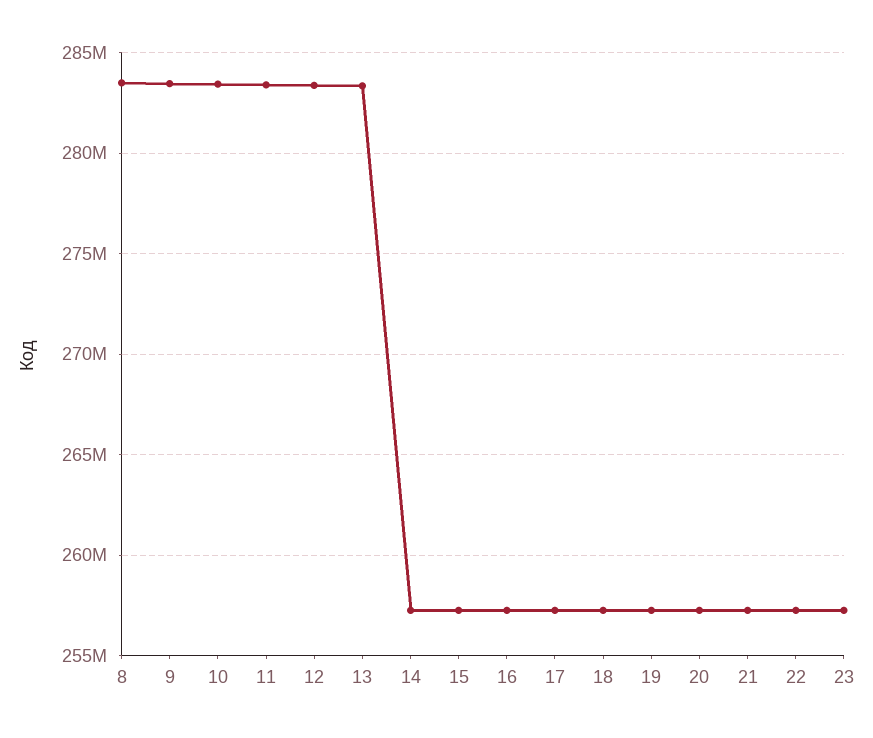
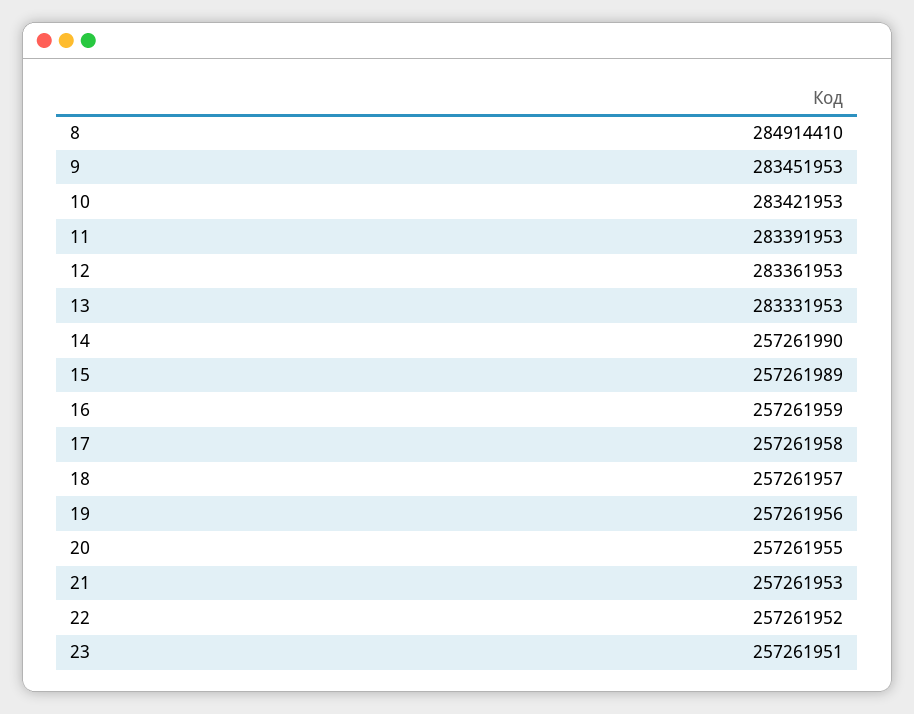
8: 283500000 -> 284914410

